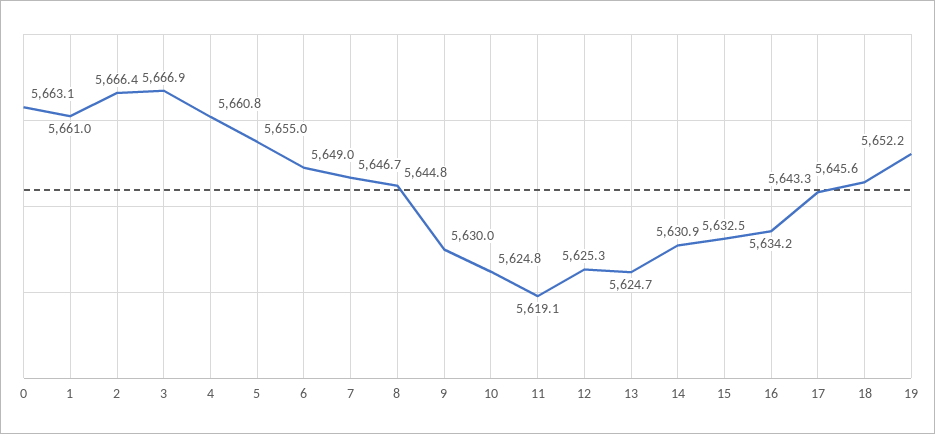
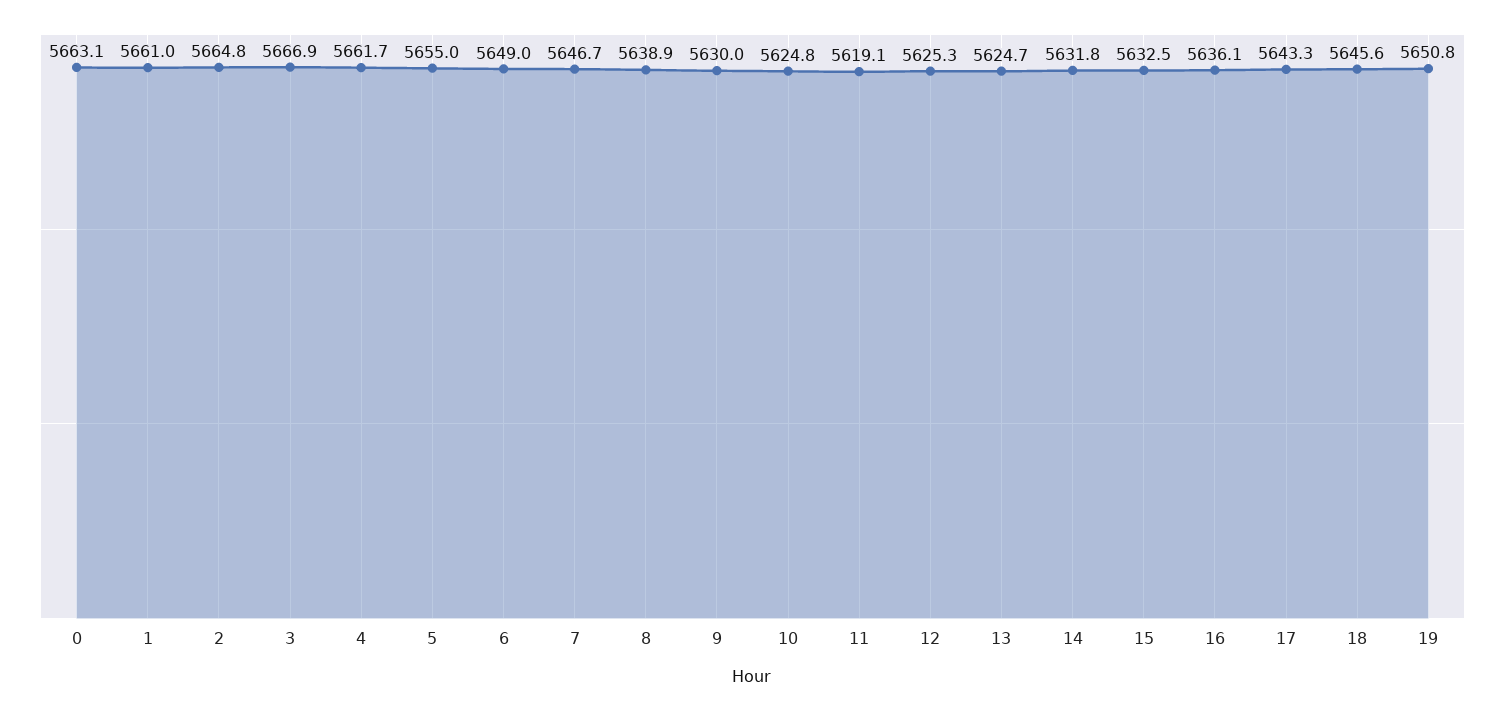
2: 5666.4 -> 5664.8
4: 5660.8 -> 5661.7
8: 5644.8 -> 5638.9
14: 5630.9 -> 5631.8
16: 5634.2 -> 5636.1
19: 5652.2 -> 5650.8

